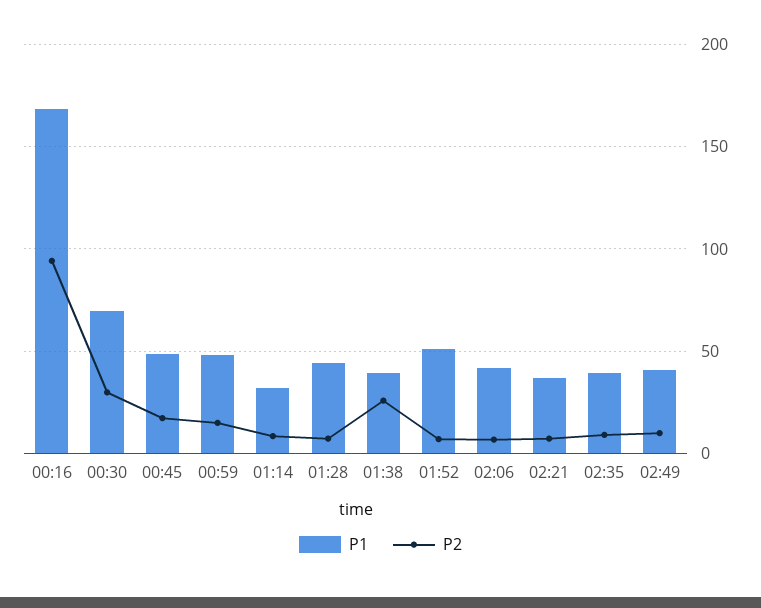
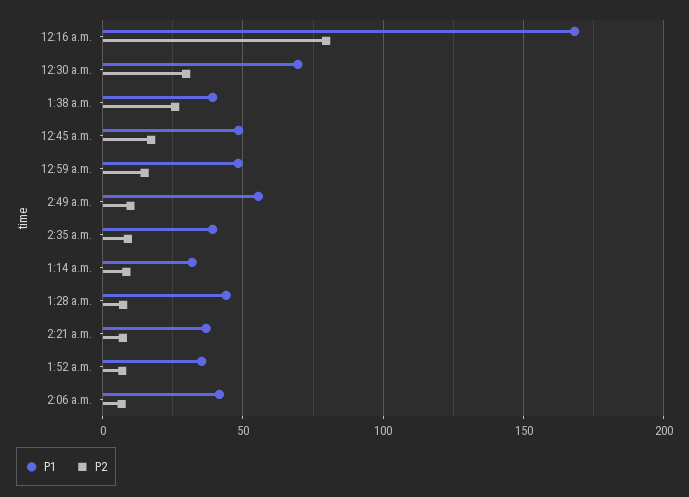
P2, 00:16: 95 -> 80
P1, 01:52: 50 -> 35
P1, 02:49: 40 -> 55

